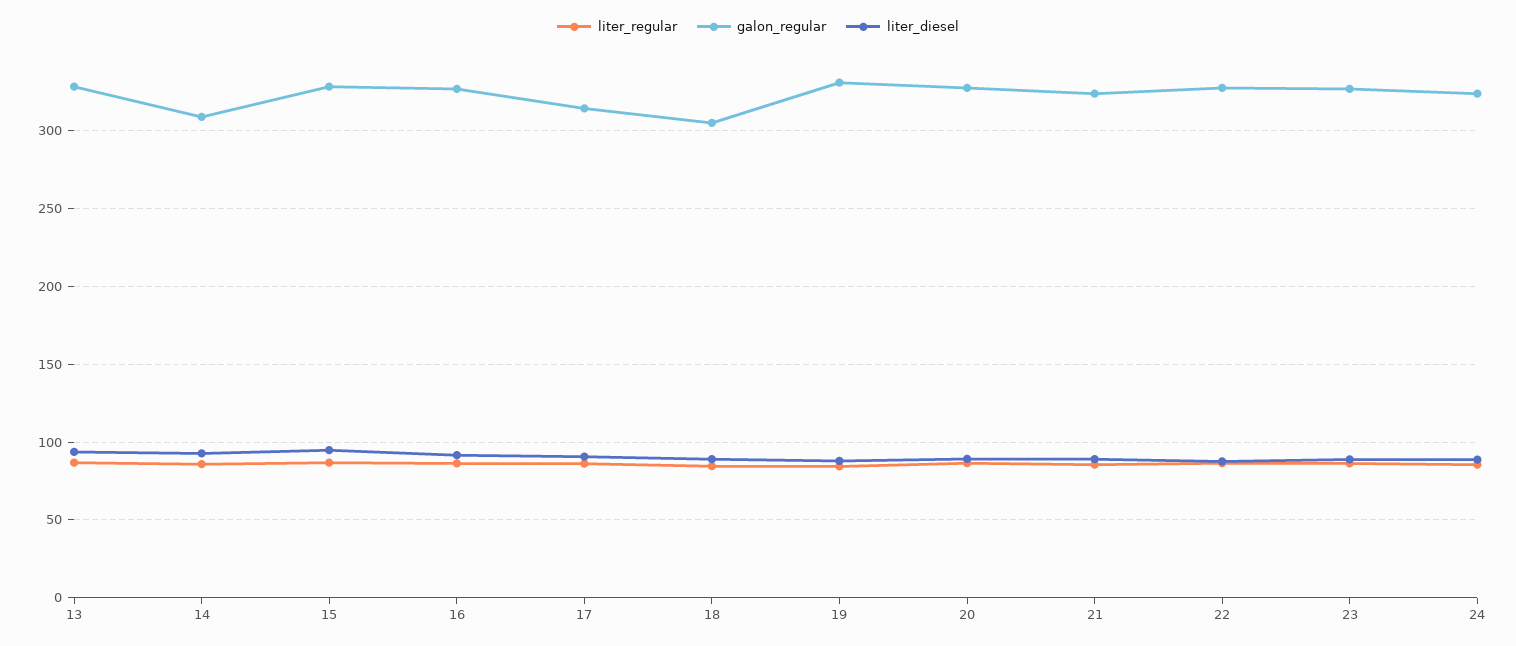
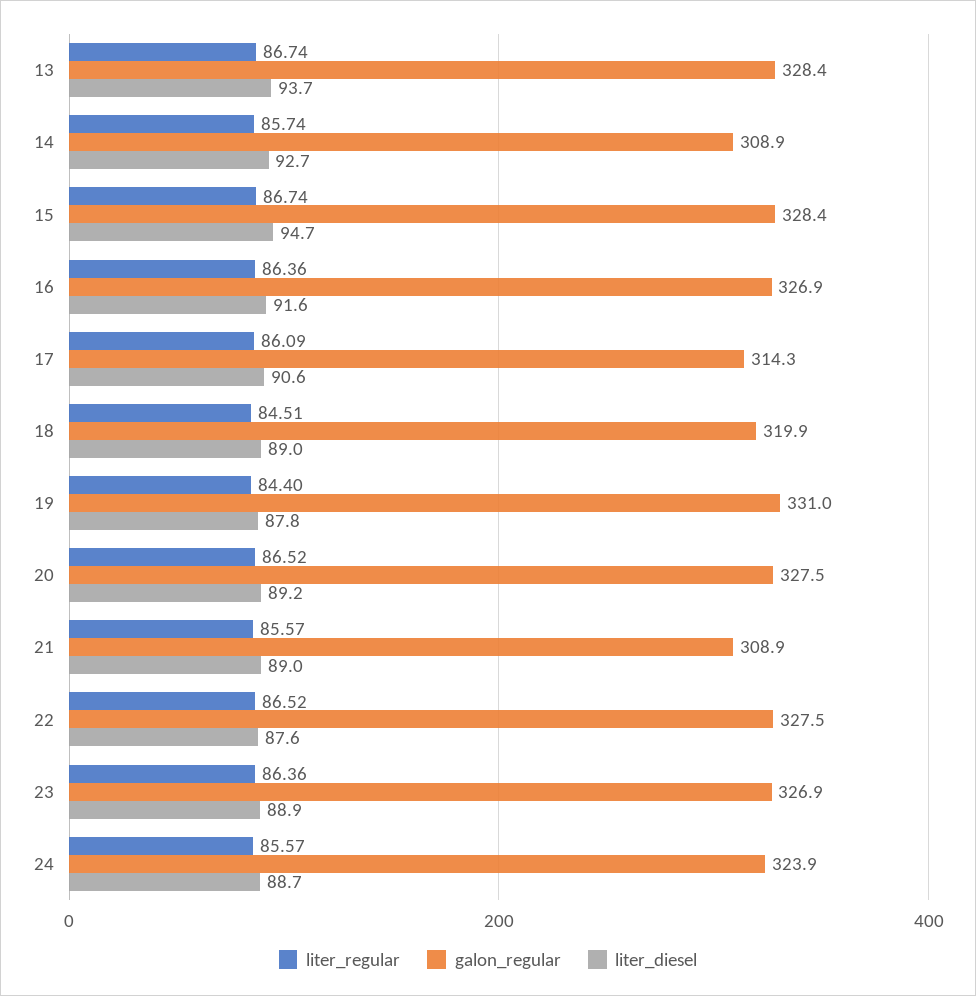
galon_regular, 18: 305 -> 319.9
galon_regular, 21: 325 -> 308.9

